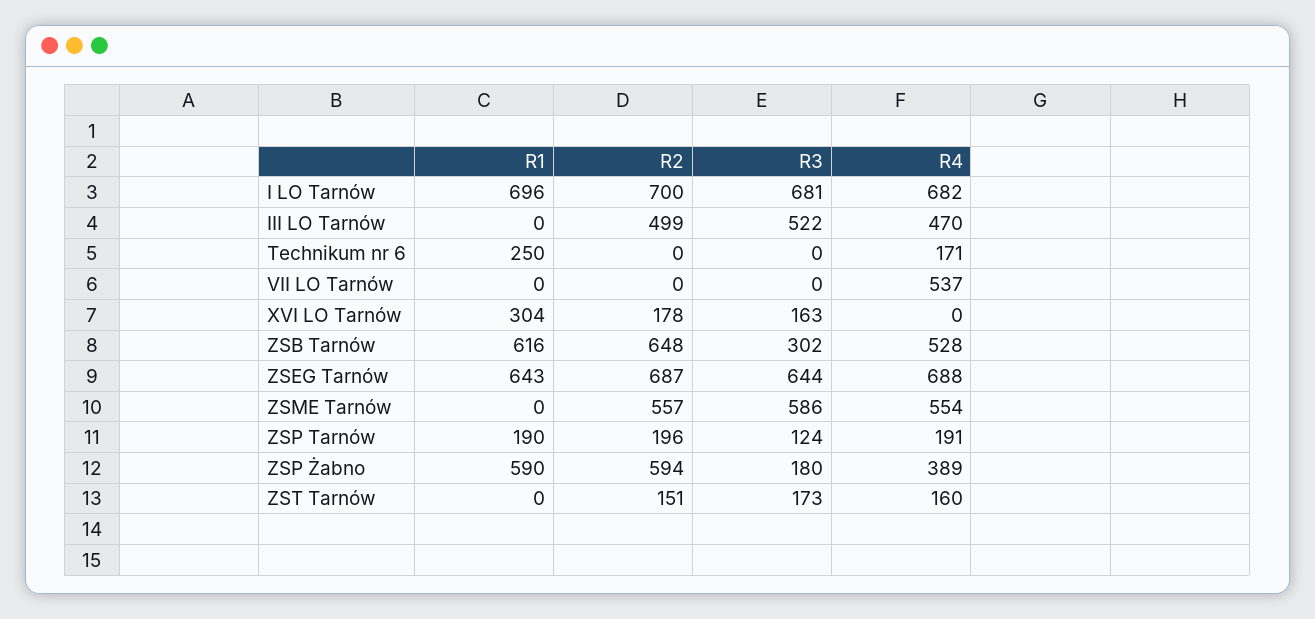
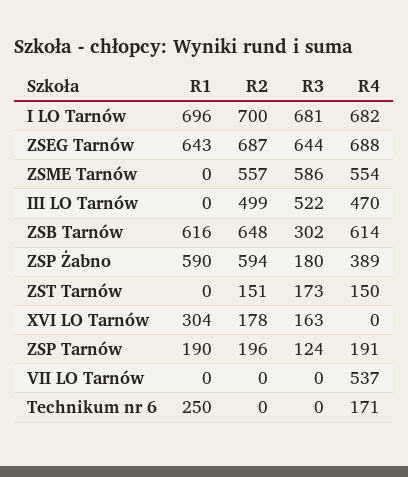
R4, ZSB Tarnów: 528 -> 614
R4, ZST Tarnów: 160 -> 150

